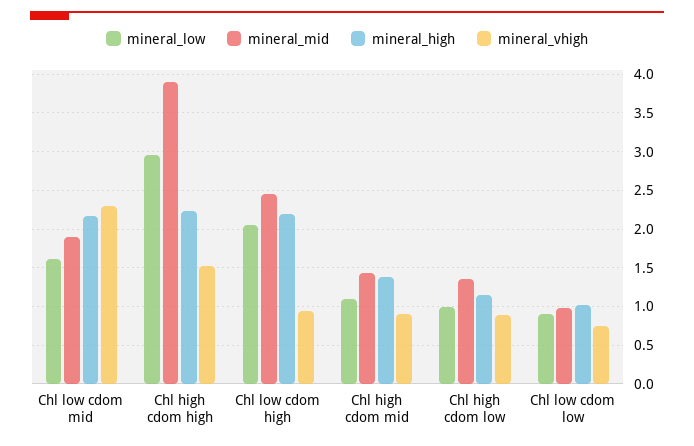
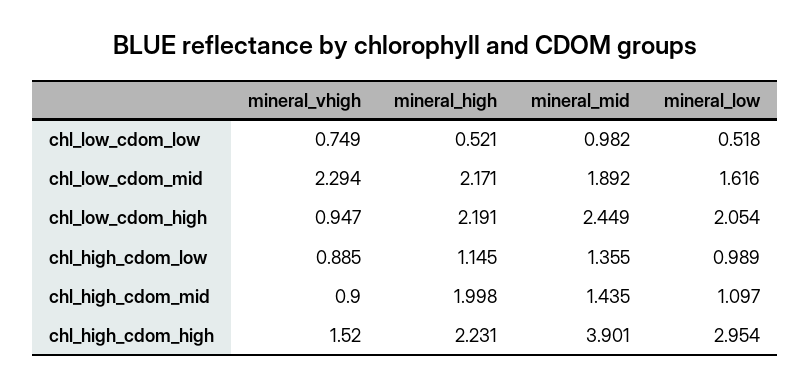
mineral_high, Chl high cdom mid: 1.4 -> 1.998
mineral_low, Chl low cdom low: 0.9 -> 0.518
mineral_high, Chl low cdom low: 1 -> 0.521

